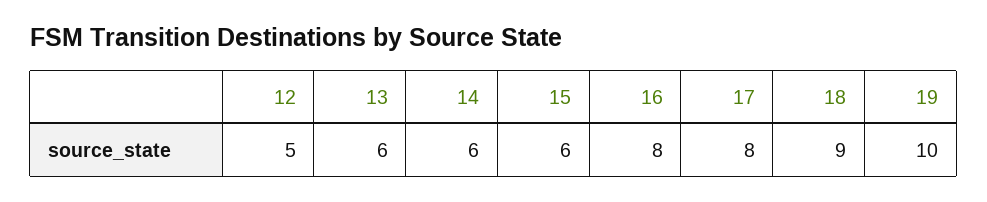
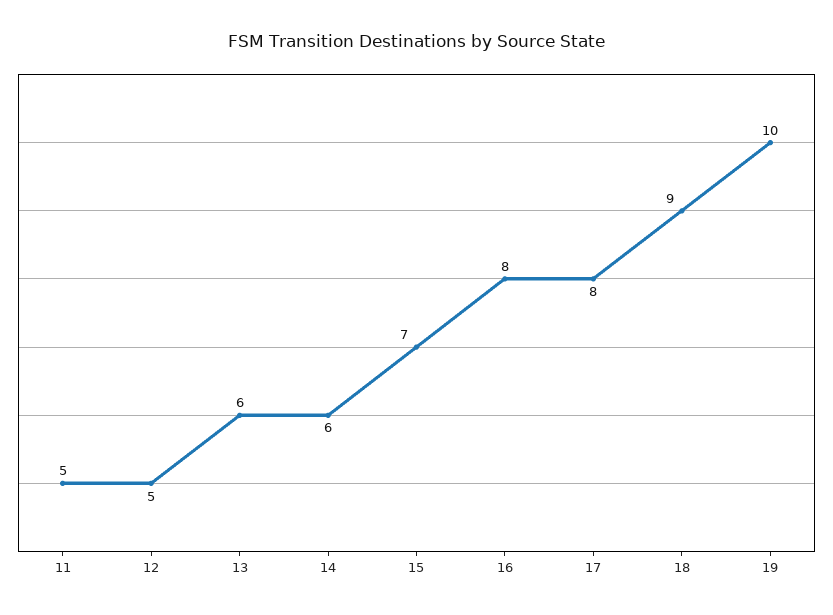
15: 6 -> 7
11: none -> 5

